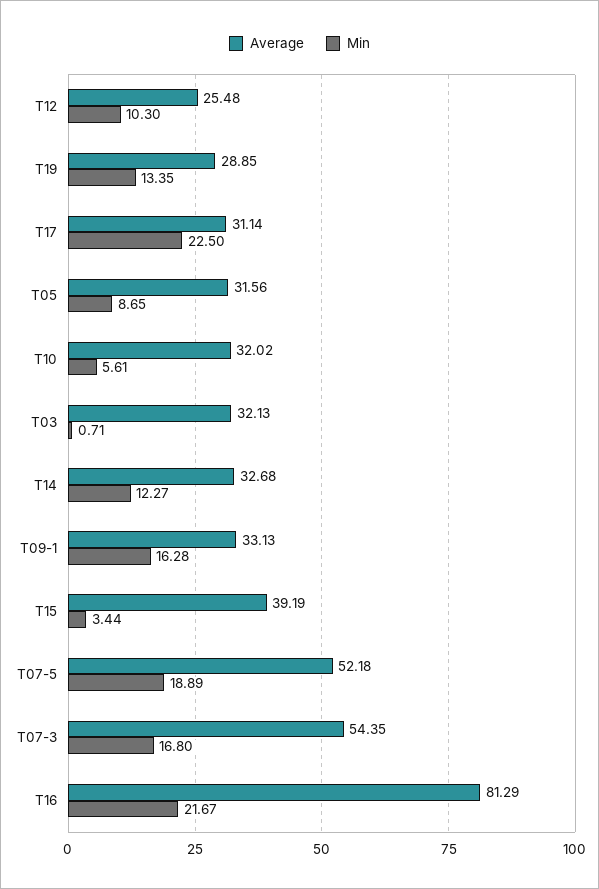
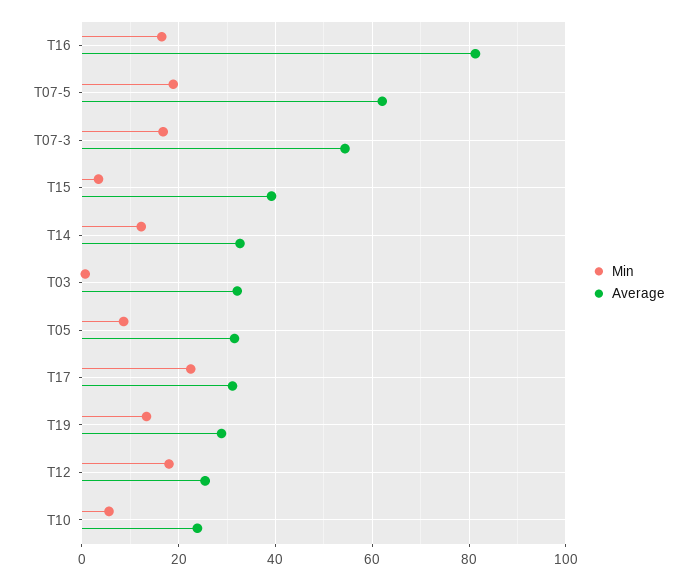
Min, T12: 10.3 -> 18
Average, T10: 32.02 -> 24
Average, T09-1: 33.13 -> none
Min, T09-1: 16.28 -> none
Average, T07-5: 52.18 -> 62
Min, T16: 21.67 -> 16

